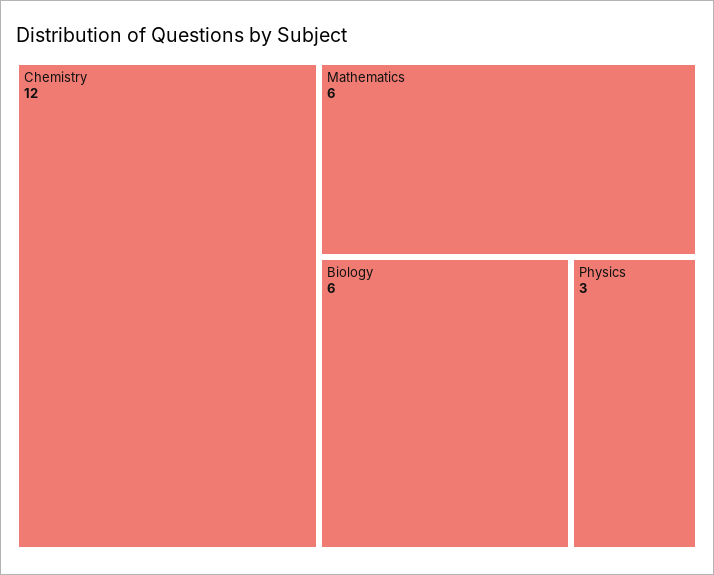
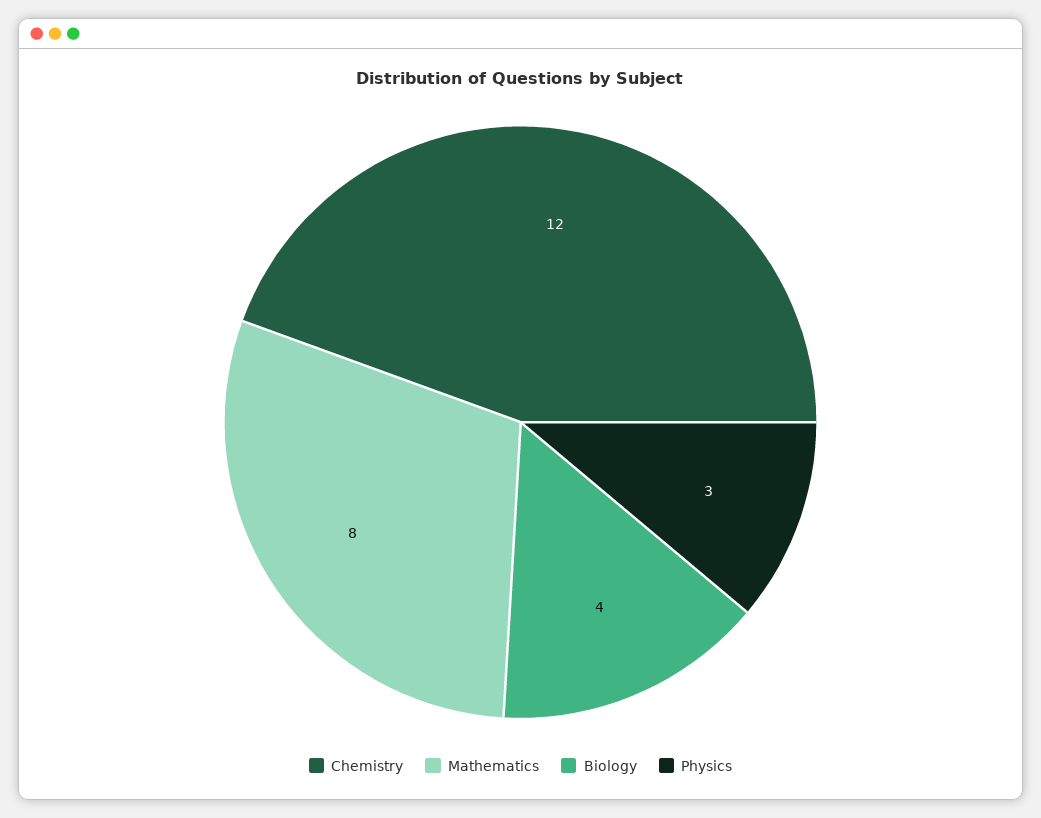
Mathematics: 6 -> 8
Biology: 6 -> 4

